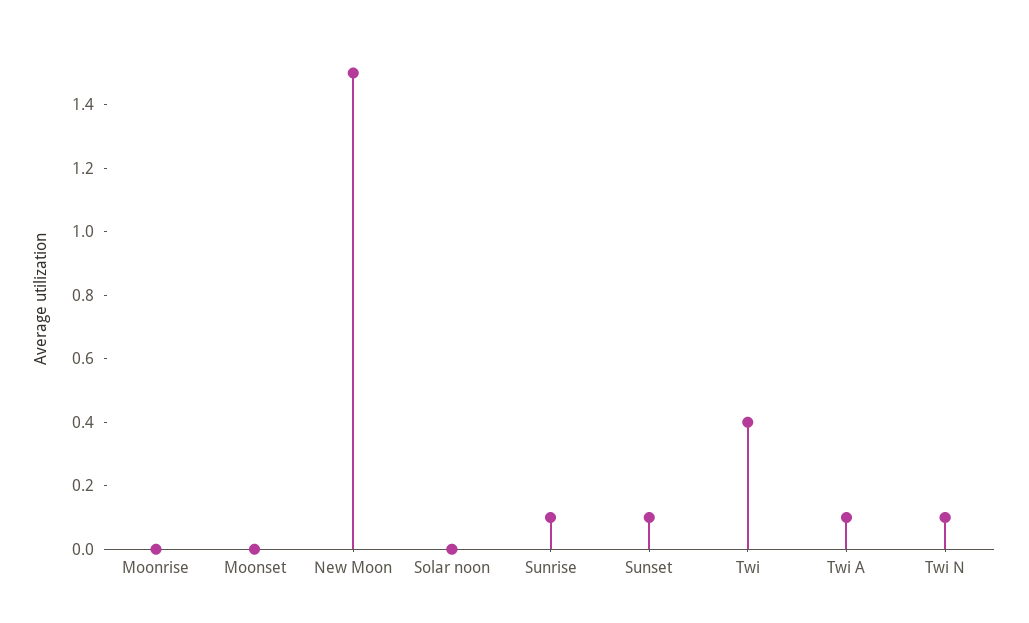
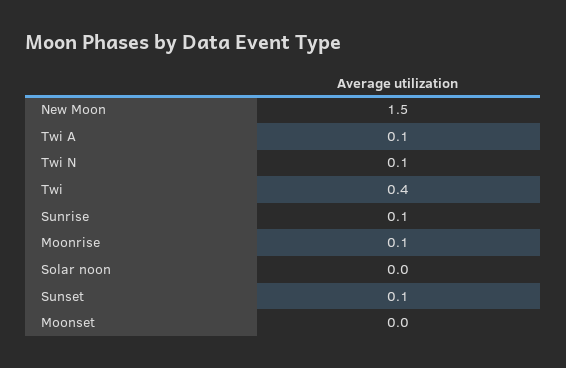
Moonrise: 0 -> 0.1

